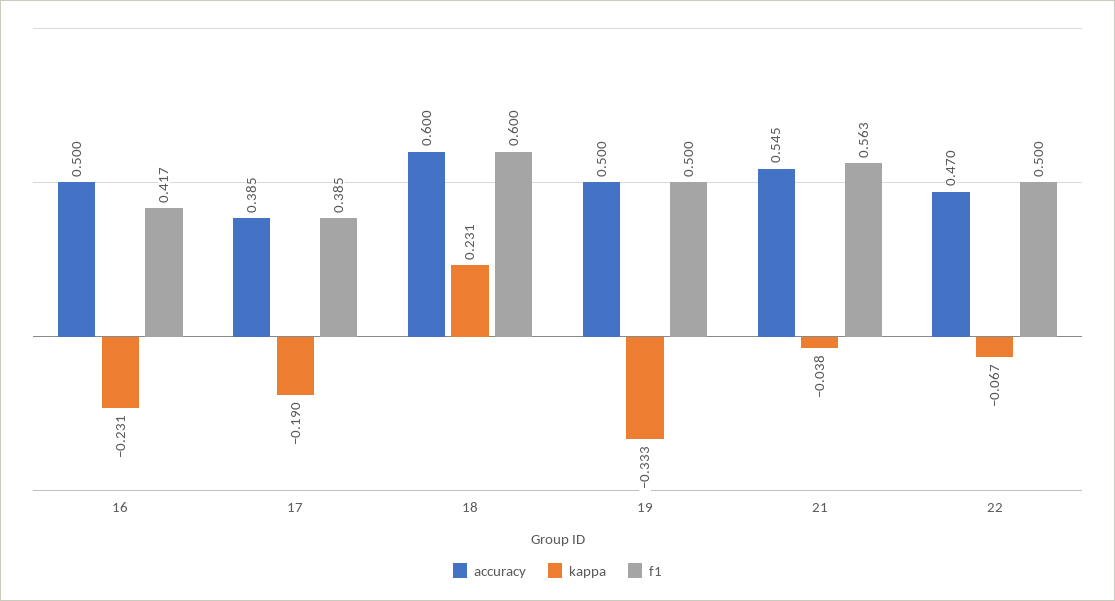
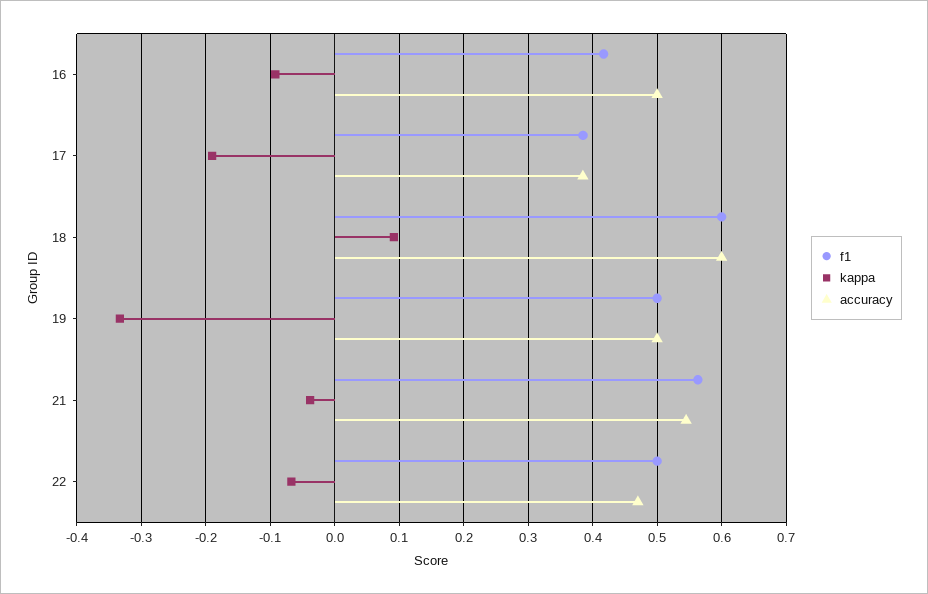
kappa, 16: -0.231 -> -0.09
kappa, 18: 0.231 -> 0.09

